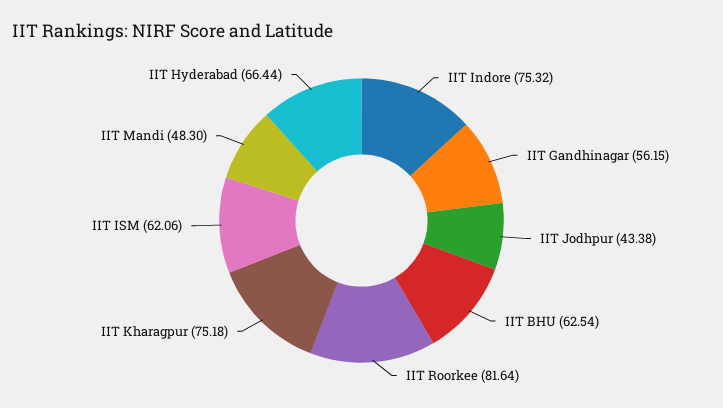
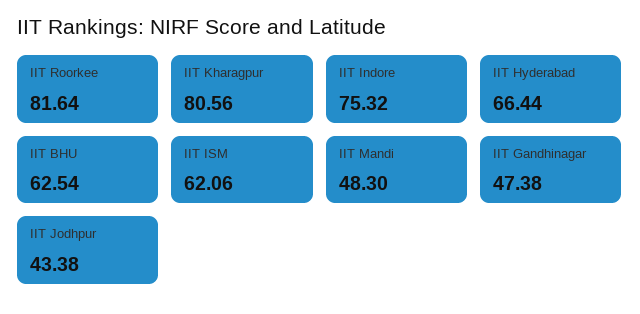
IIT Gandhinagar: 56.15 -> 47.38
IIT Kharagpur: 75.18 -> 80.56

